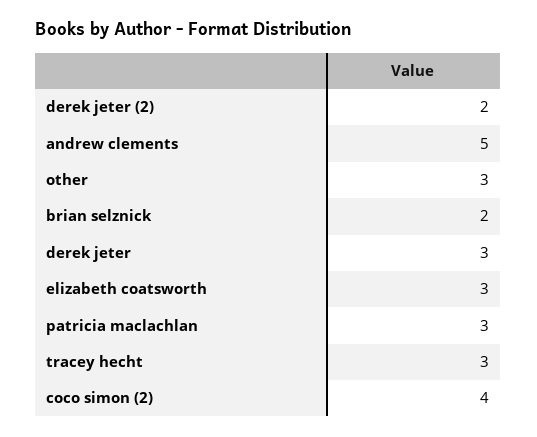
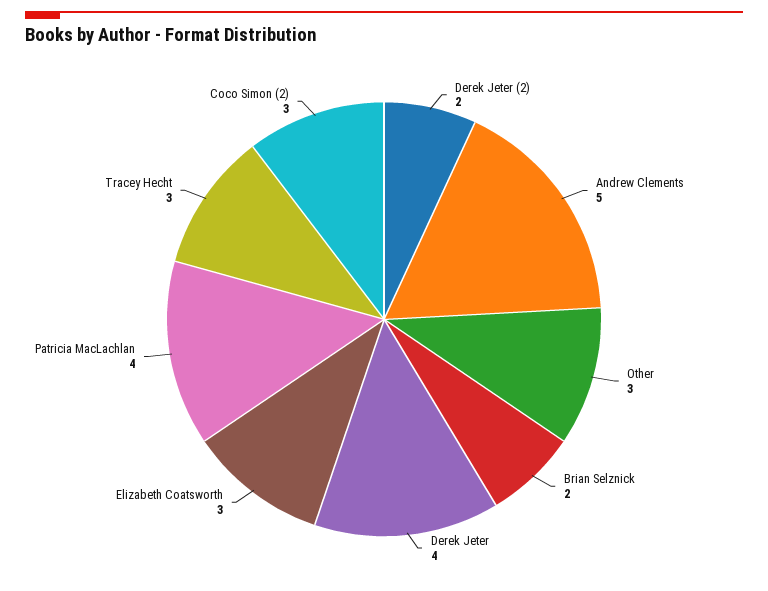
derek jeter: 3 -> 4
patricia maclachlan: 3 -> 4
coco simon (2): 4 -> 3

